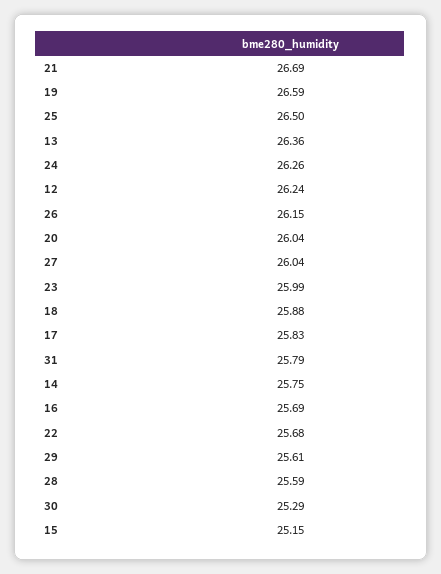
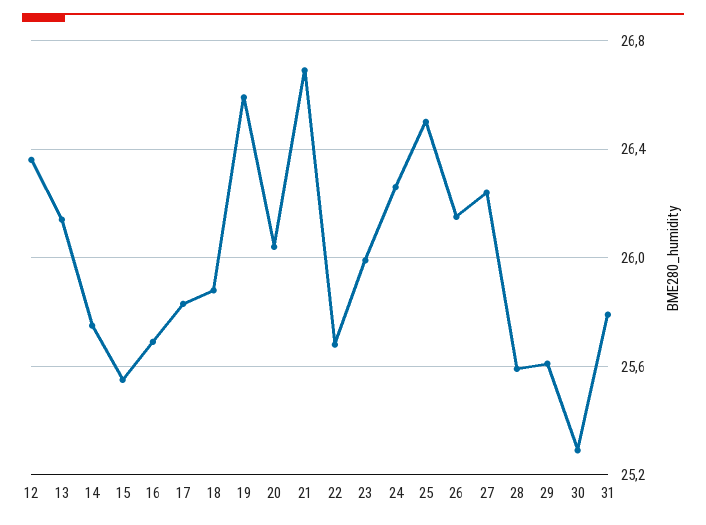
13: 26.36 -> 26.15
12: 26.24 -> 26.35
27: 26.04 -> 26.25
15: 25.15 -> 25.55

